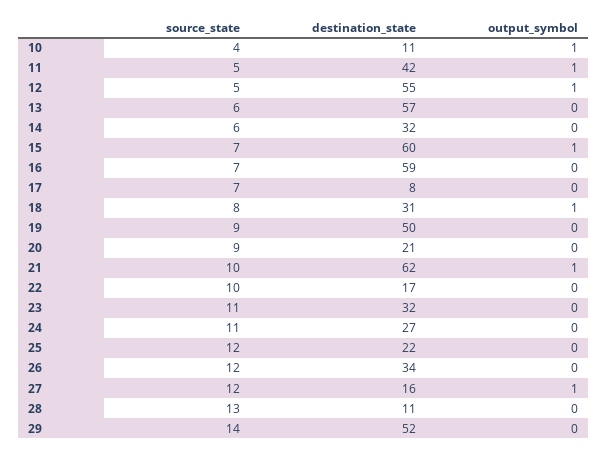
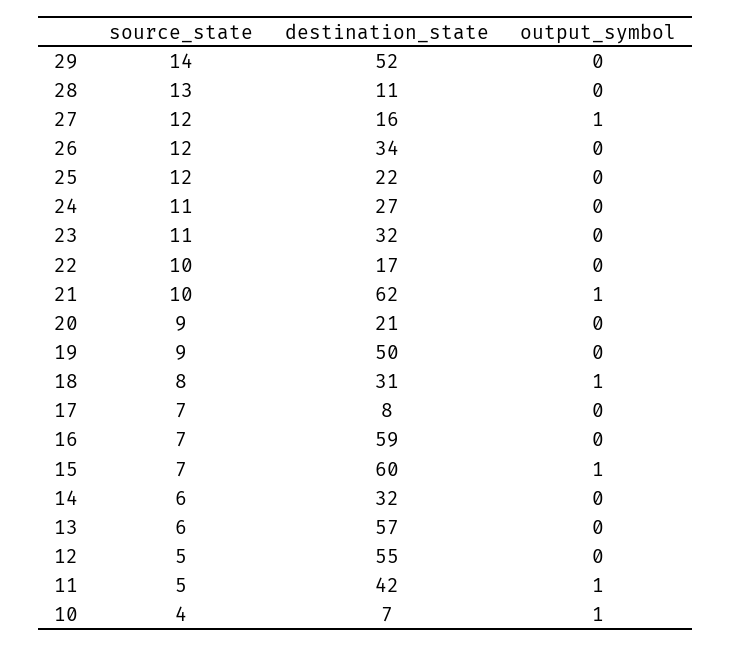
destination_state, 10: 11 -> 7
output_symbol, 12: 1 -> 0

